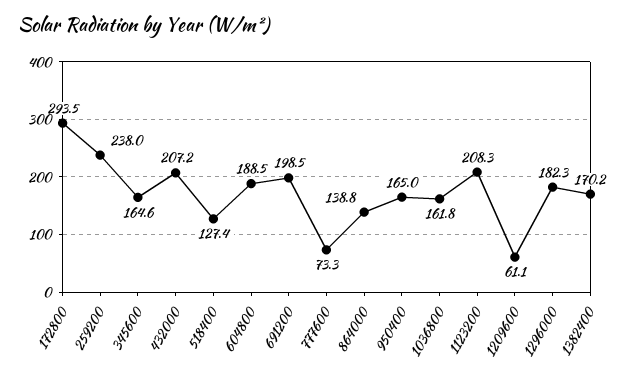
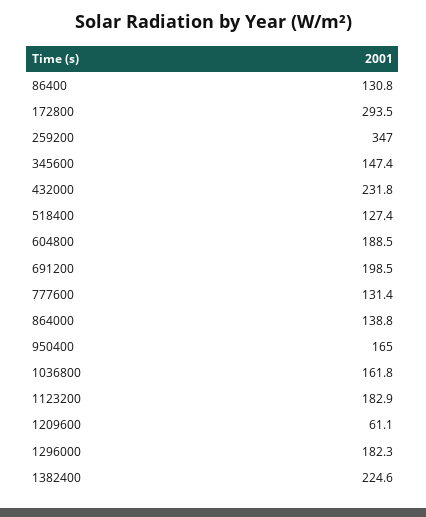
259200: 238 -> 347
345600: 164.6 -> 147.4
432000: 207.2 -> 231.8
777600: 73.3 -> 131.4
1123200: 208.3 -> 182.9
1382400: 170.2 -> 224.6
86400: none -> 130.8

